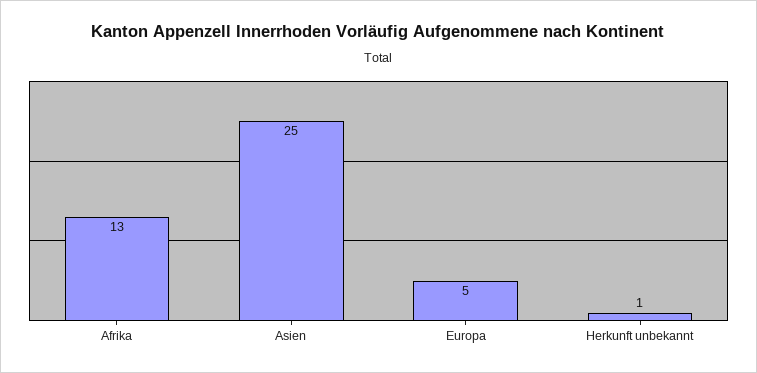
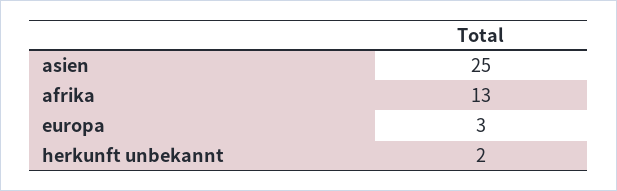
Europa: 5 -> 3
Herkunft unbekannt: 1 -> 2

